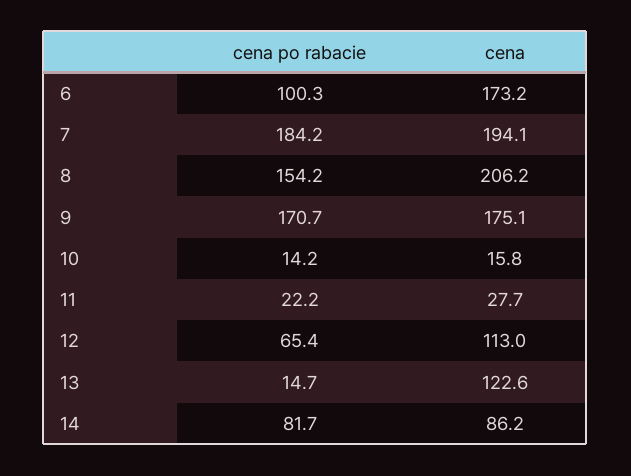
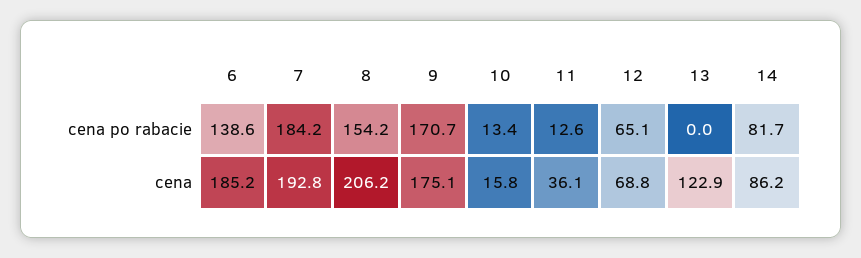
cena po rabacie, 6: 100.3 -> 138.6
cena, 6: 173.2 -> 185.2
cena, 7: 194.1 -> 192.8
cena po rabacie, 10: 14.2 -> 13.4
cena po rabacie, 11: 22.2 -> 12.6
cena, 11: 27.7 -> 36.1
cena po rabacie, 12: 65.4 -> 65.1
cena, 12: 113 -> 68.8
cena po rabacie, 13: 14.7 -> 0
cena, 13: 122.6 -> 122.9

